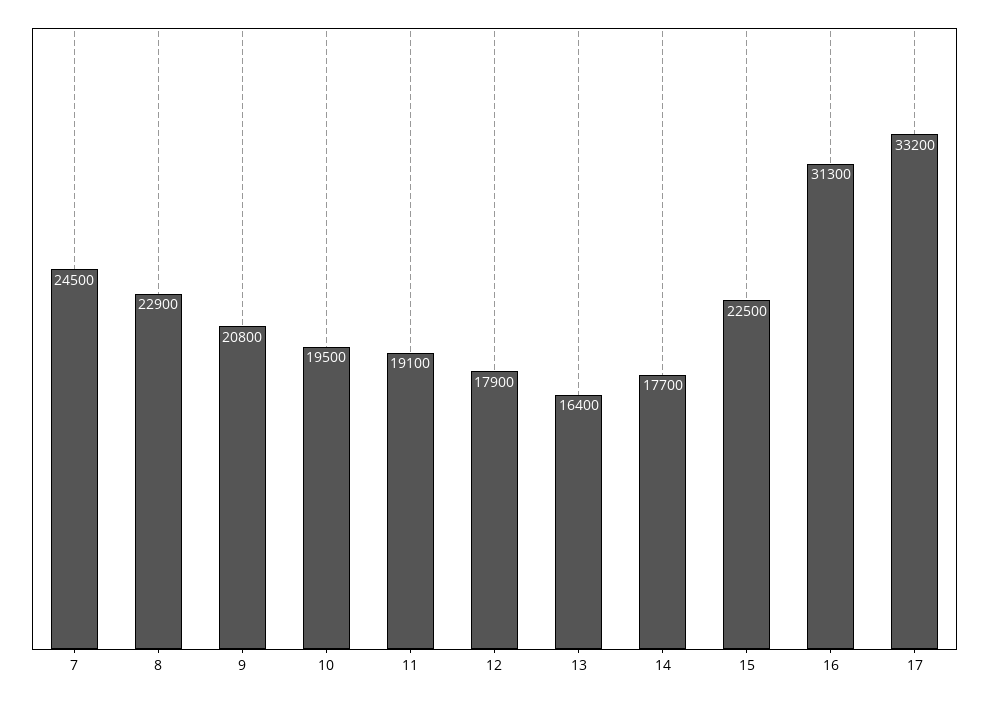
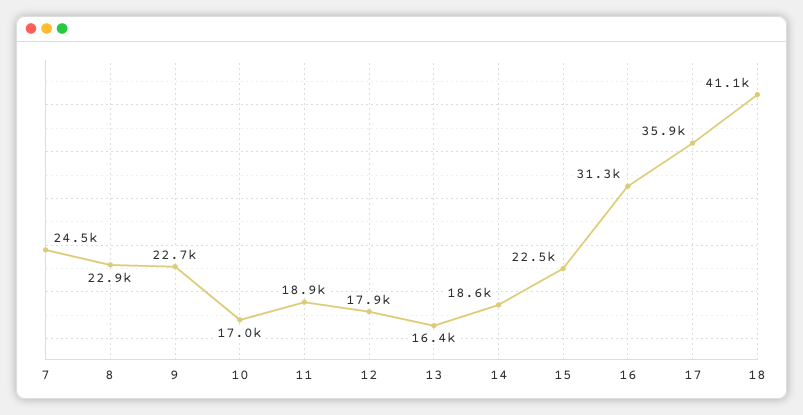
9: 20800 -> 22700
10: 19500 -> 17000
11: 19100 -> 18900
14: 17700 -> 18600
17: 33200 -> 35900
18: none -> 41100

